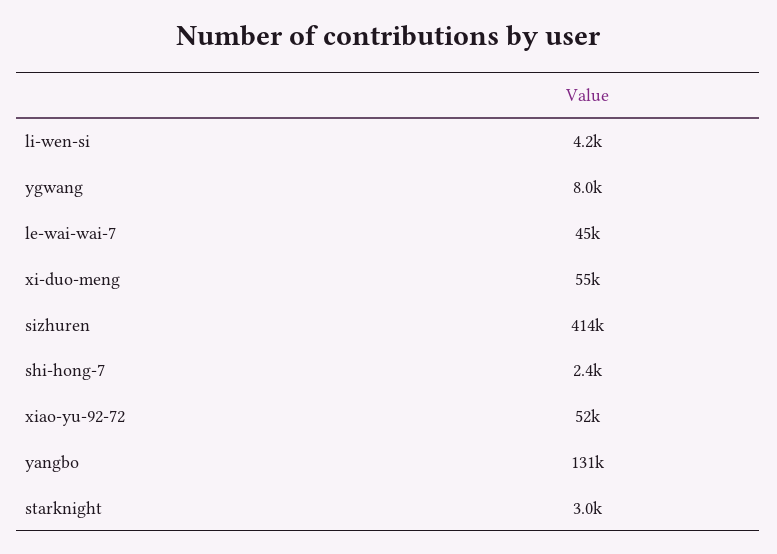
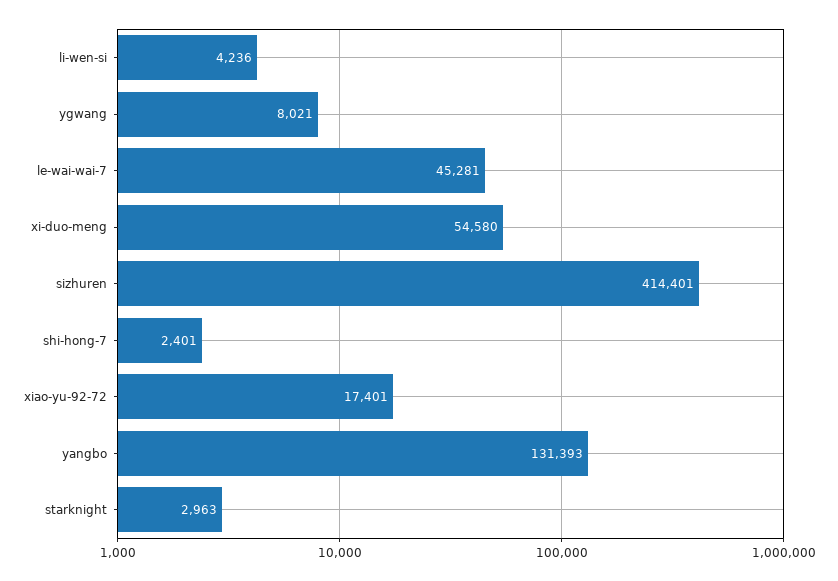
xiao-yu-92-72: 52000 -> 17401

